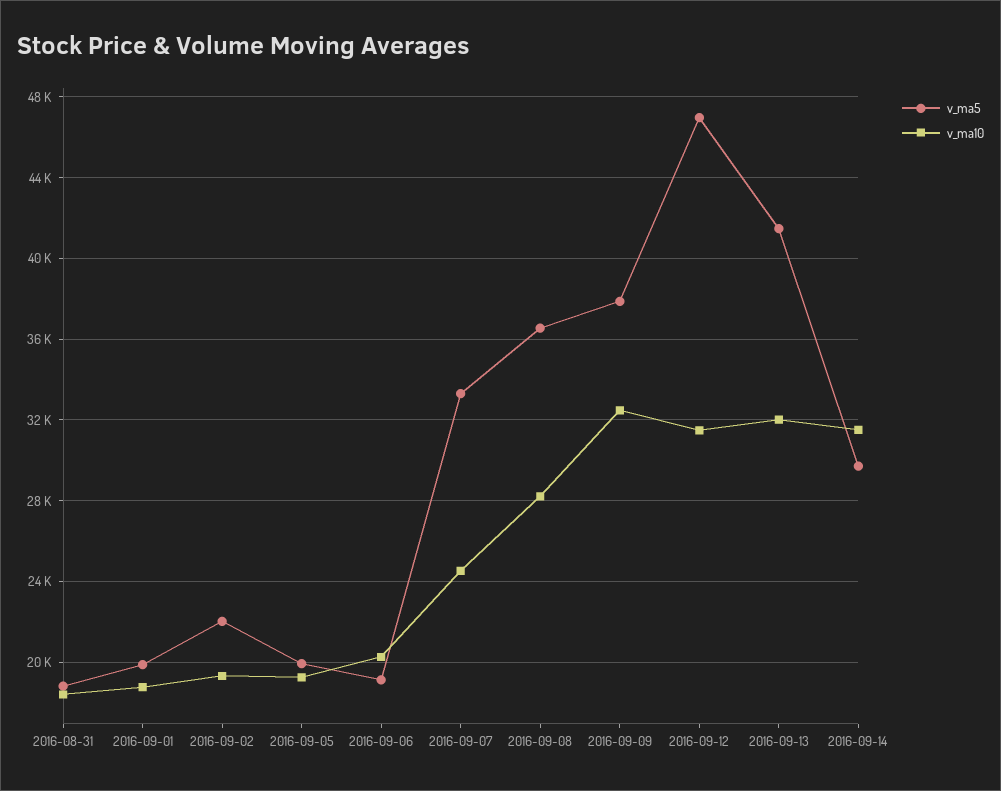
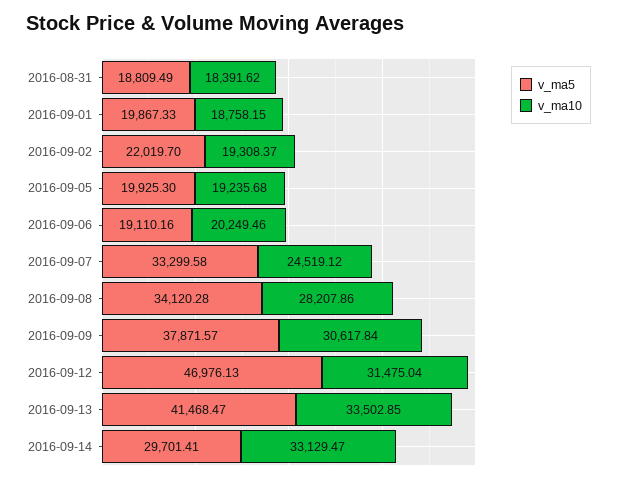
v_ma5, 2016-09-08: 36500 -> 34120.28
v_ma10, 2016-09-09: 32500 -> 30617.84
v_ma10, 2016-09-13: 32000 -> 33502.85
v_ma10, 2016-09-14: 31500 -> 33129.47

